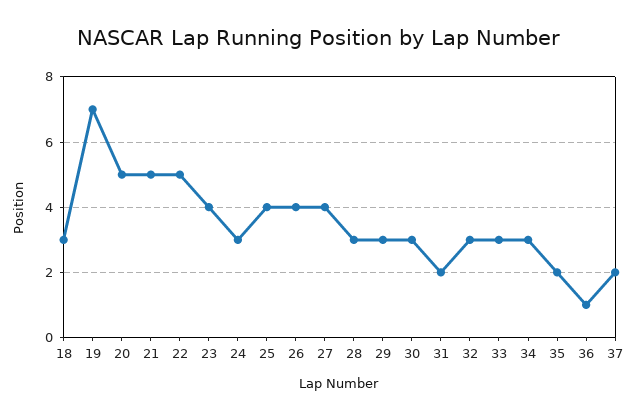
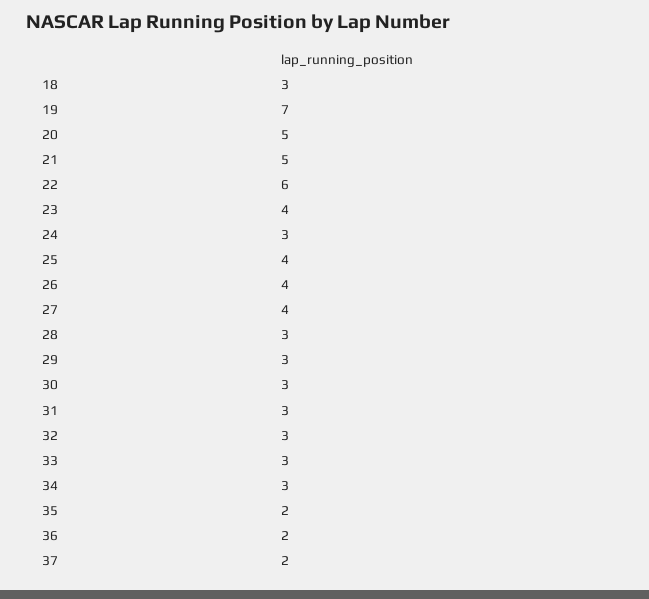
22: 5 -> 6
31: 2 -> 3
36: 1 -> 2

